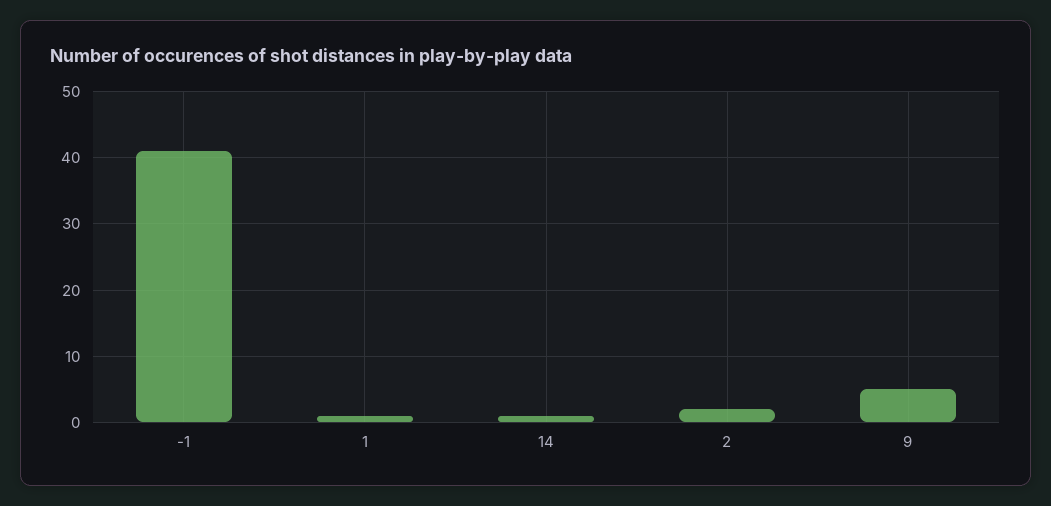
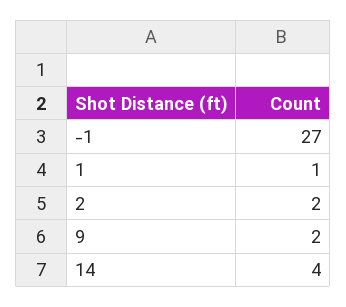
-1: 41 -> 27
14: 1 -> 4
9: 5 -> 2

